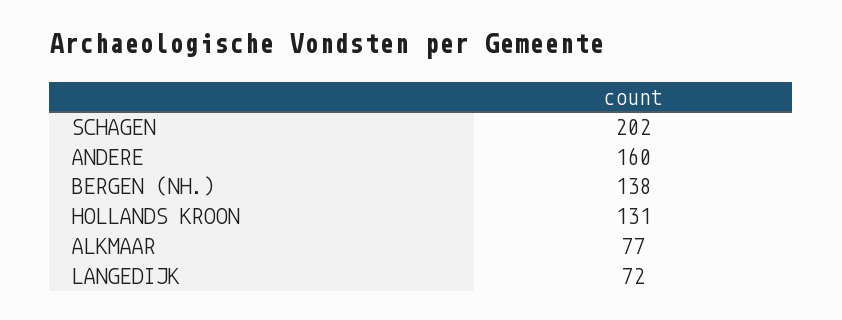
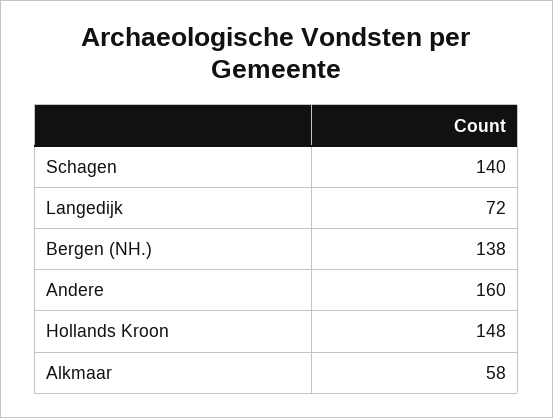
SCHAGEN: 202 -> 140
HOLLANDS KROON: 131 -> 148
ALKMAAR: 77 -> 58

